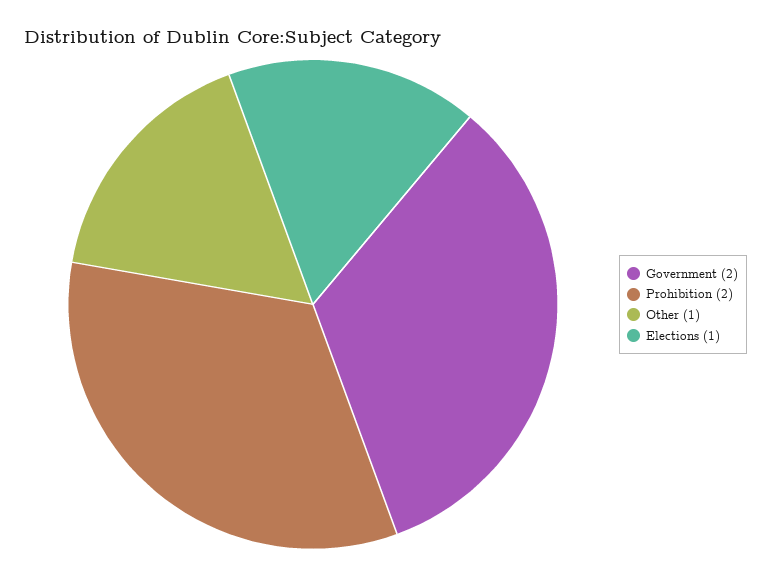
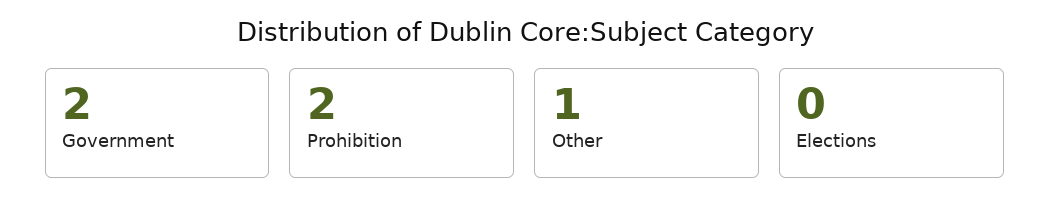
Elections: 1 -> 0

